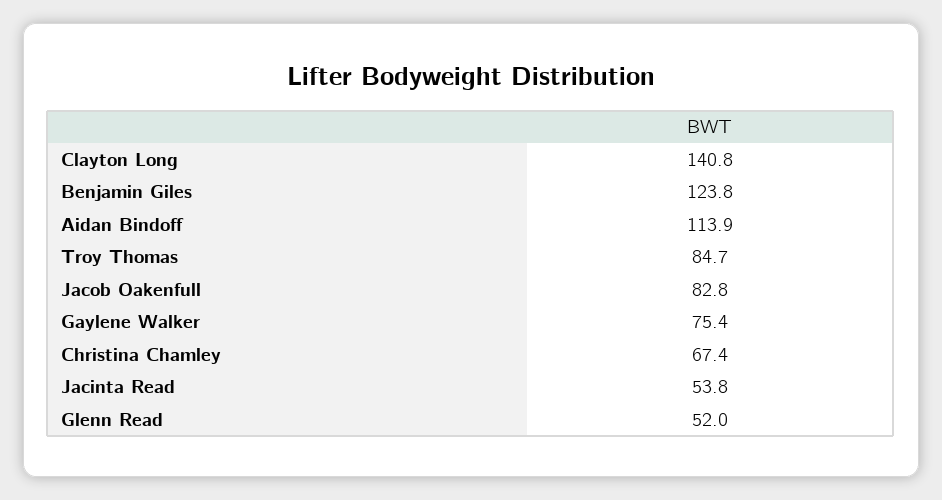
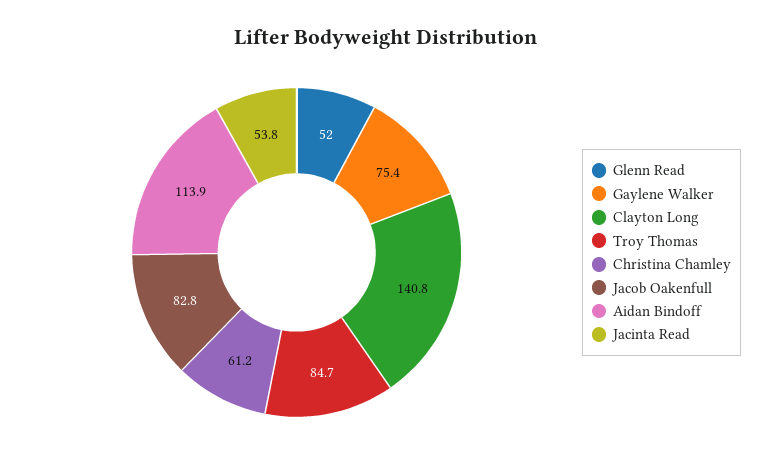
Benjamin Giles: 123.8 -> none
Christina Chamley: 67.4 -> 61.2

